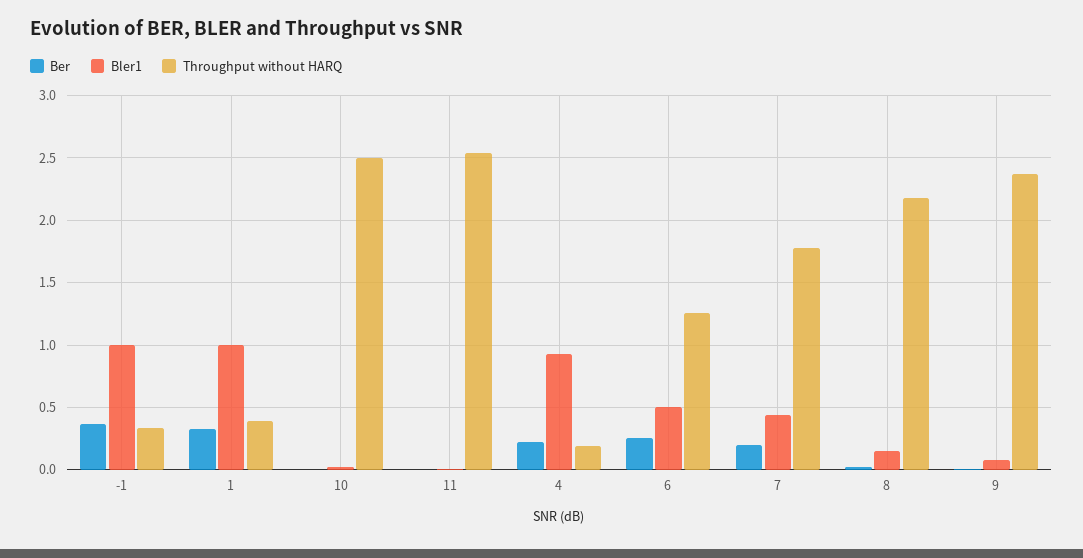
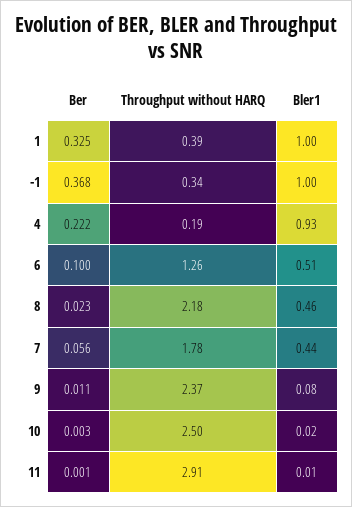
Throughput without HARQ, 11: 2.55 -> 2.91
Ber, 6: 0.25 -> 0.1
Ber, 7: 0.2 -> 0.056
Bler1, 8: 0.15 -> 0.46

